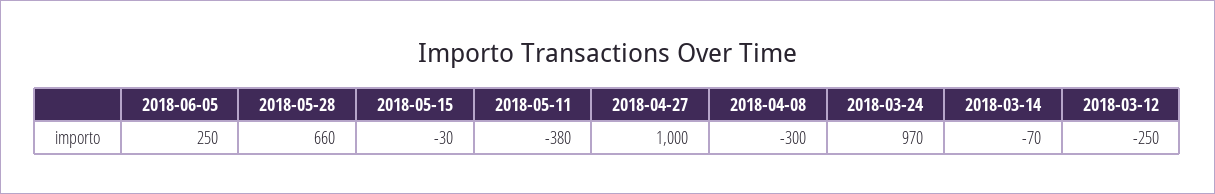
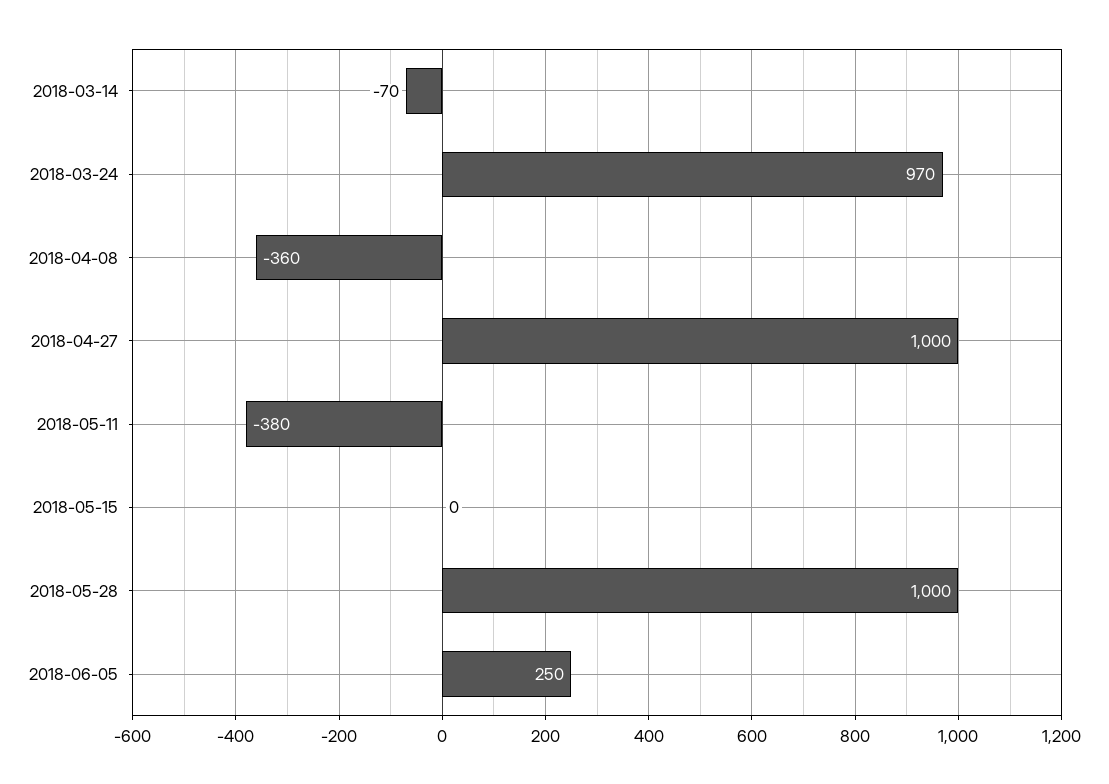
2018-05-28: 660 -> 1000
2018-05-15: -30 -> 0
2018-04-08: -300 -> -360
2018-03-12: -250 -> none

